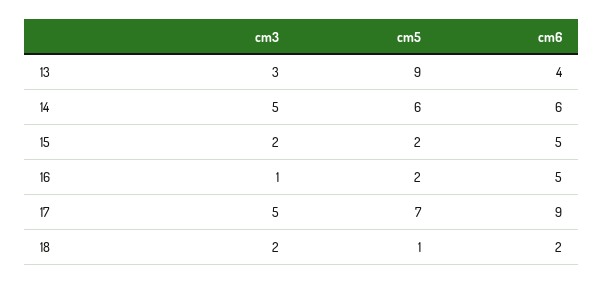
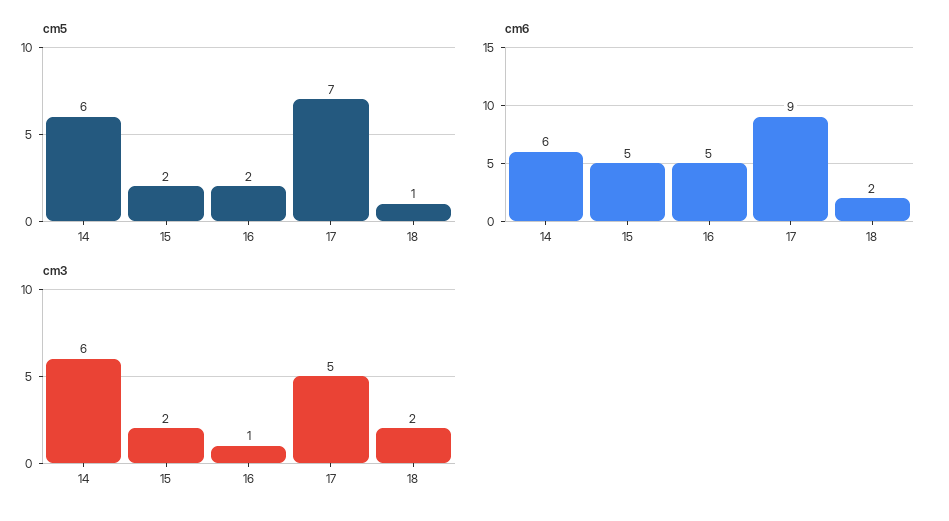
cm3, 13: 3 -> none
cm5, 13: 9 -> none
cm6, 13: 4 -> none
cm3, 14: 5 -> 6

